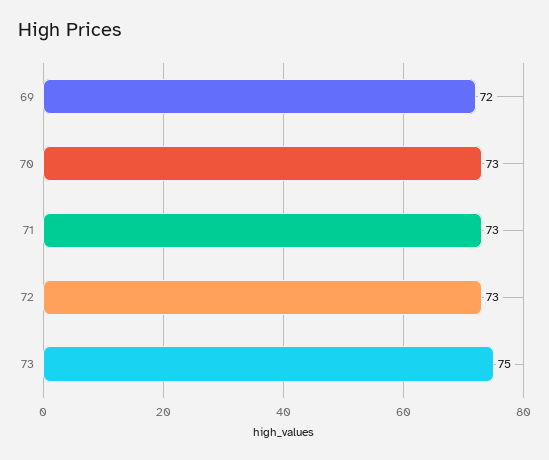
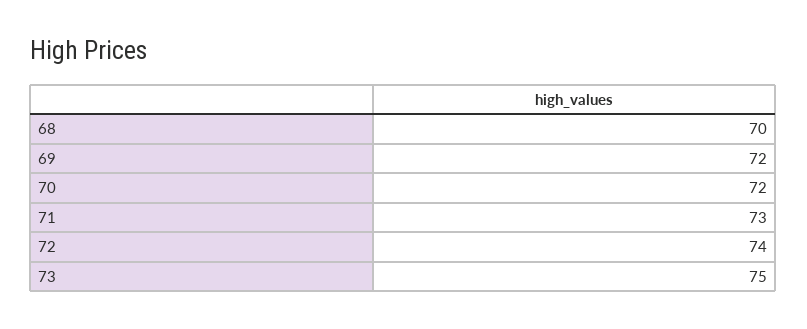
70: 73 -> 72
72: 73 -> 74
68: none -> 70

